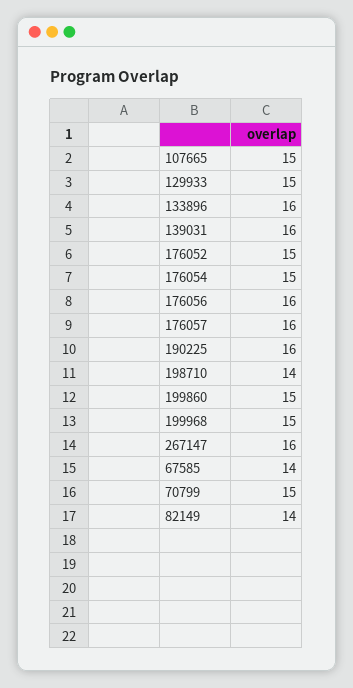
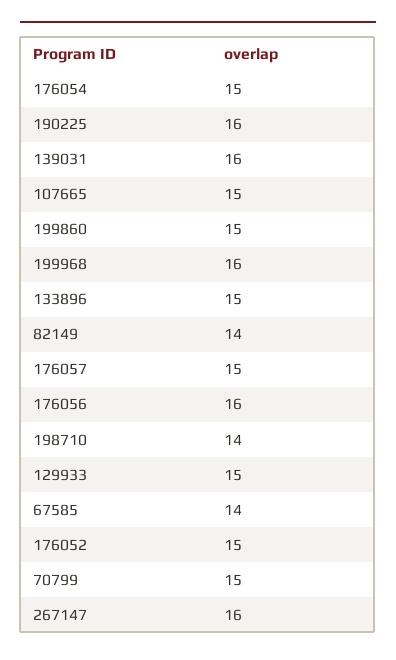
133896: 16 -> 15
176057: 16 -> 15
199968: 15 -> 16

